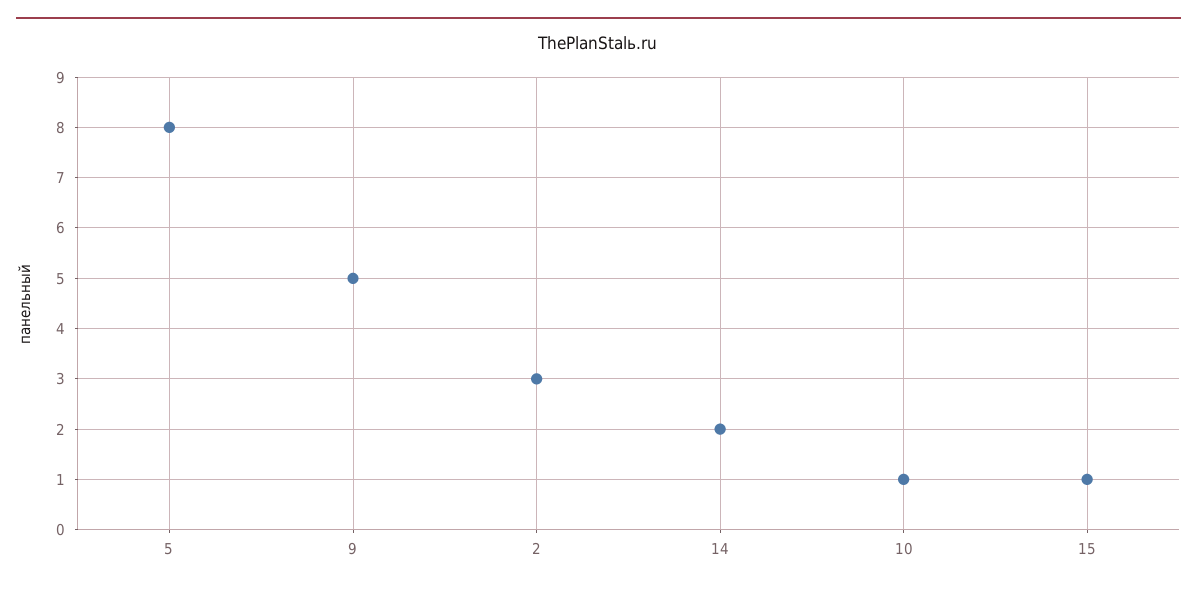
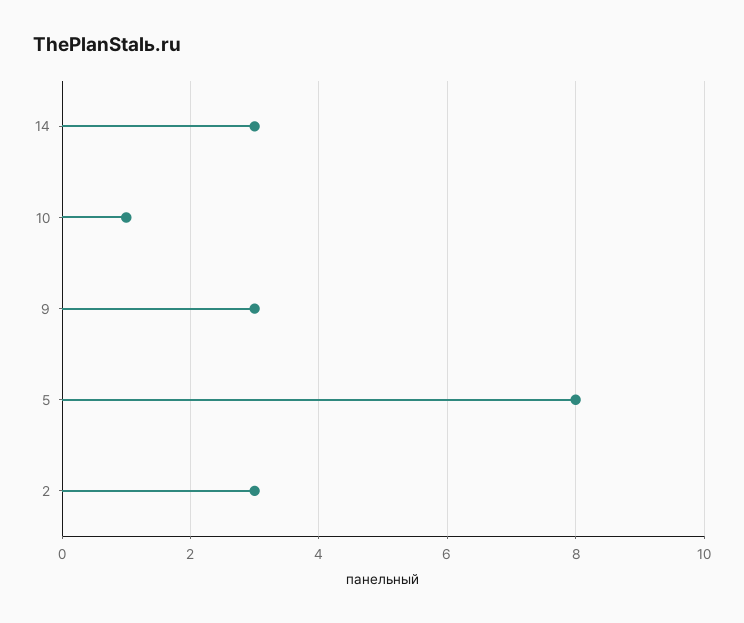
9: 5 -> 3
14: 2 -> 3
15: 1 -> none

